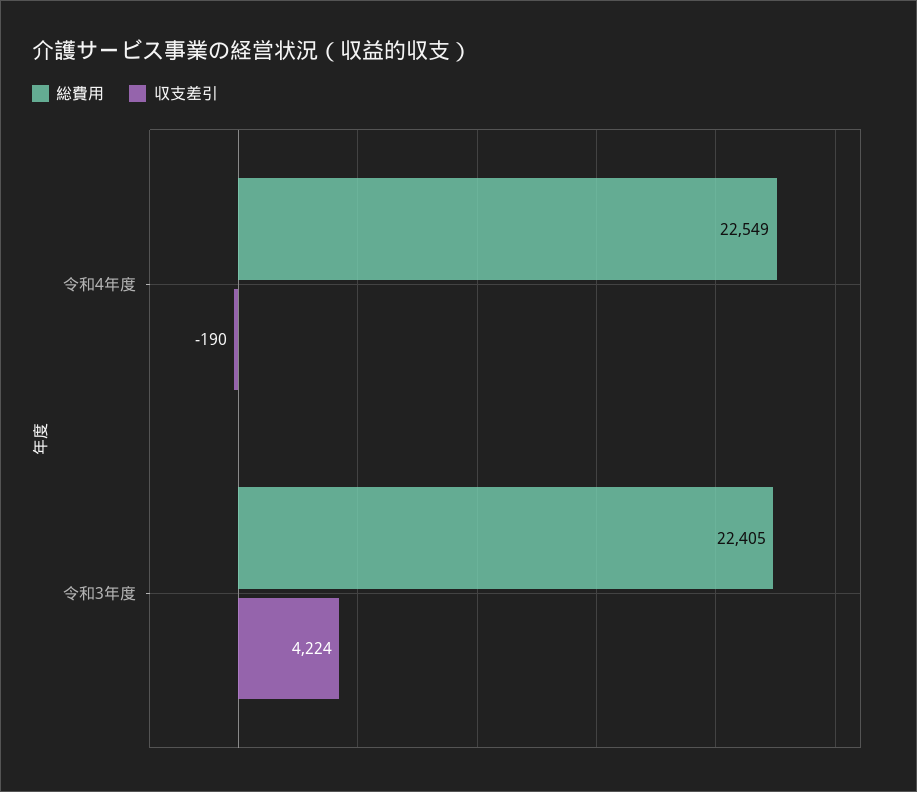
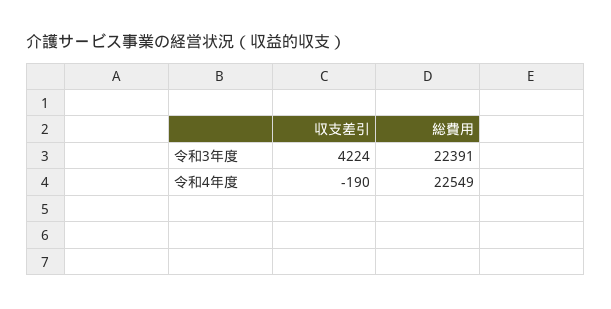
総費用, 令和3年度: 22405 -> 22391

